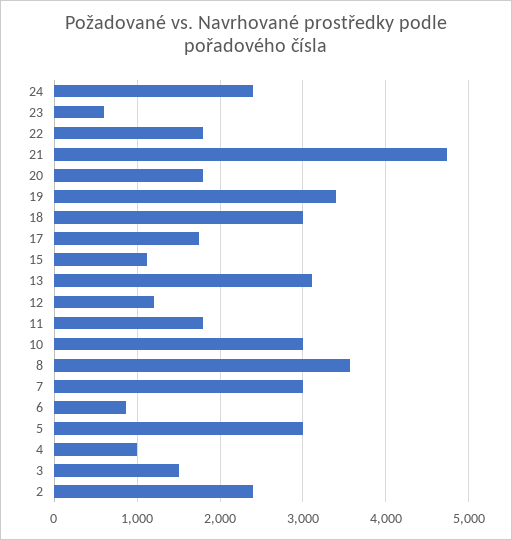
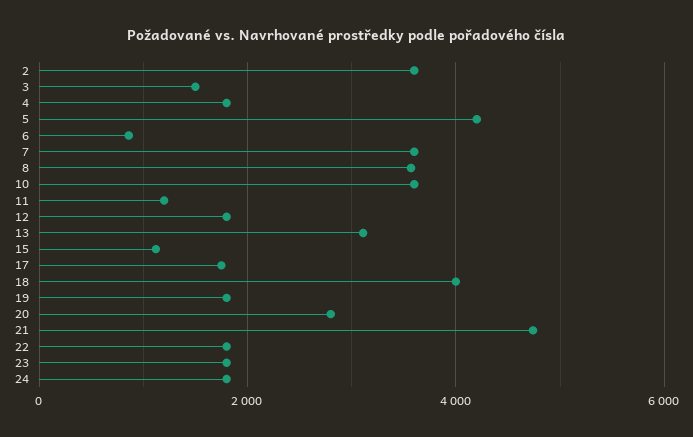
24: 2400 -> 1800
23: 600 -> 1800
20: 1800 -> 2800
19: 3400 -> 1800
18: 3000 -> 4000
12: 1200 -> 1800
11: 1800 -> 1200
10: 3000 -> 3600
7: 3000 -> 3600
5: 3000 -> 4200
4: 1000 -> 1800
2: 2400 -> 3600

